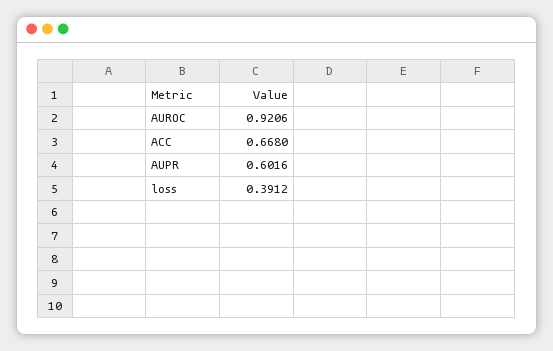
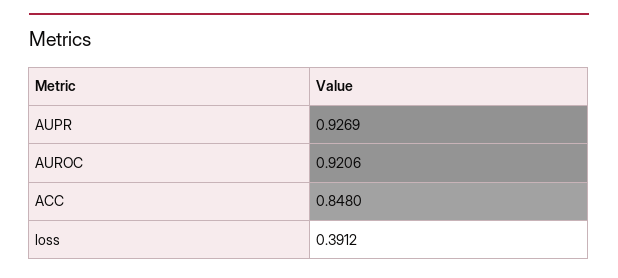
ACC: 0.668 -> 0.848
AUPR: 0.6016 -> 0.9269

